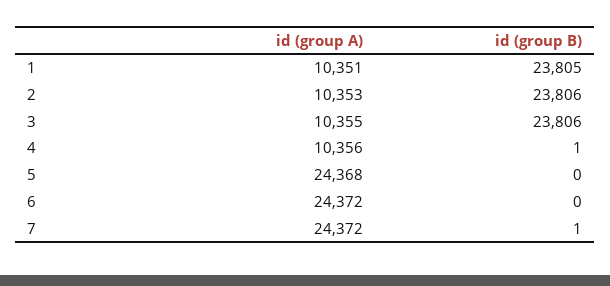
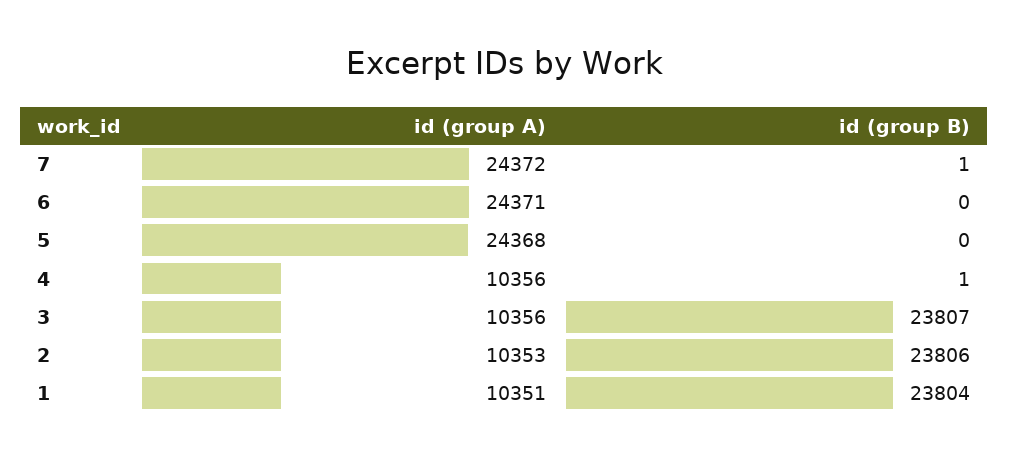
id (group B), 1: 23805 -> 23804
id (group A), 3: 10355 -> 10356
id (group B), 3: 23806 -> 23807
id (group A), 6: 24372 -> 24371

